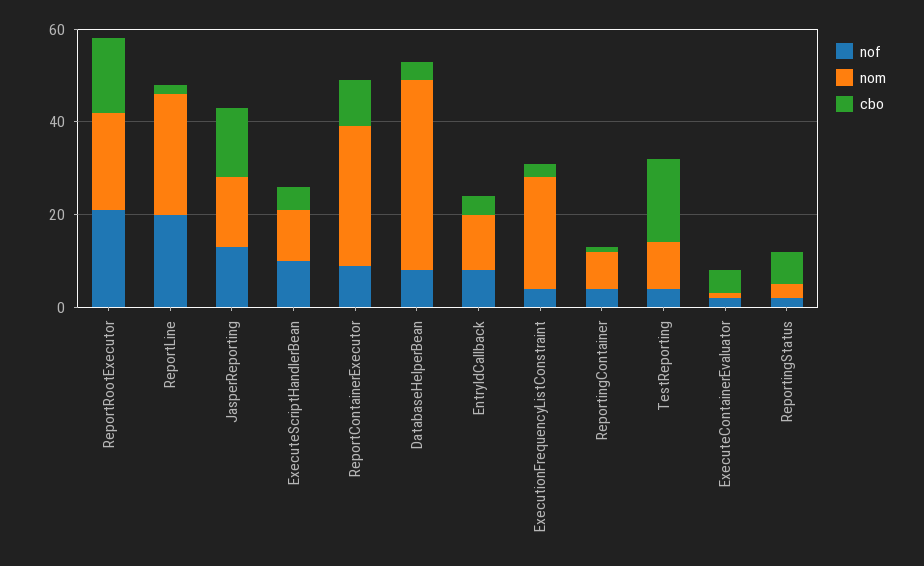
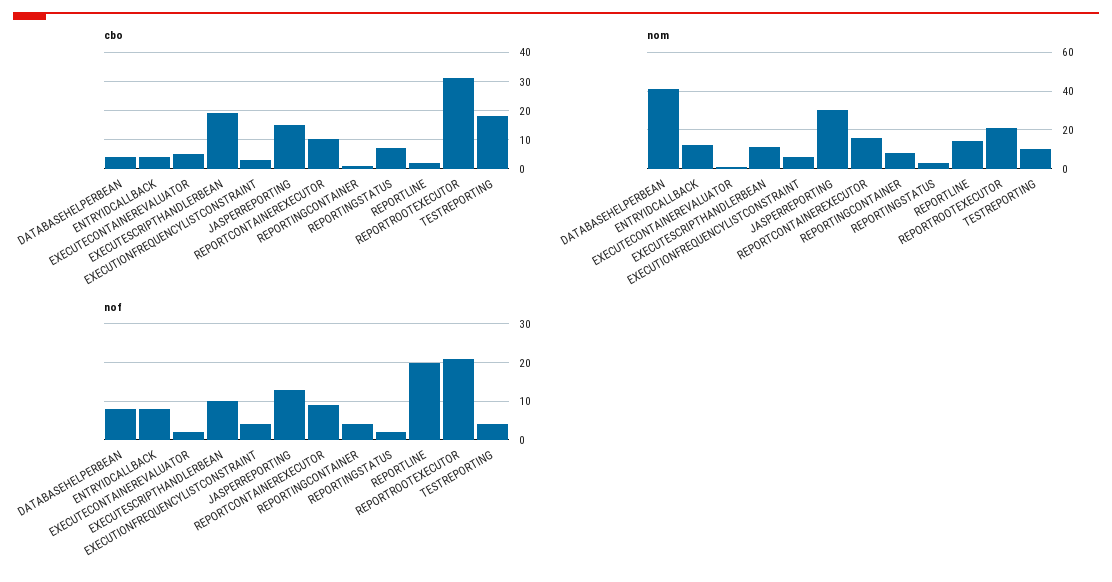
cbo, ReportRootExecutor: 15 -> 30
nom, ReportLine: 25 -> 15
nom, JasperReporting: 15 -> 30
cbo, ExecuteScriptHandlerBean: 5 -> 20
nom, ReportContainerExecutor: 30 -> 15
nom, ExecutionFrequencyListConstraint: 25 -> 5

